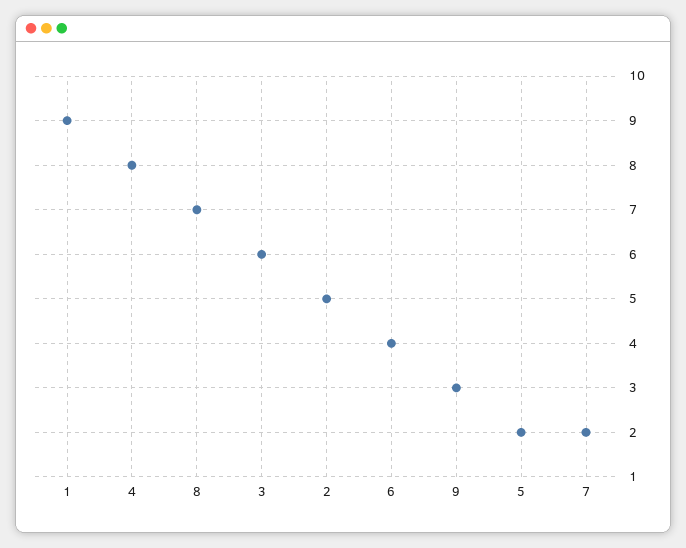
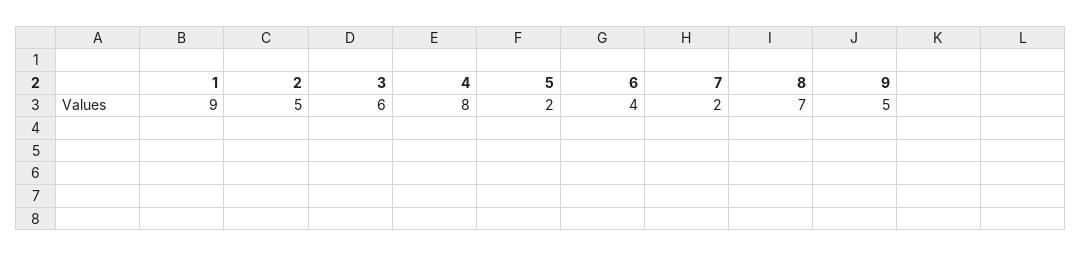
9: 3 -> 5

